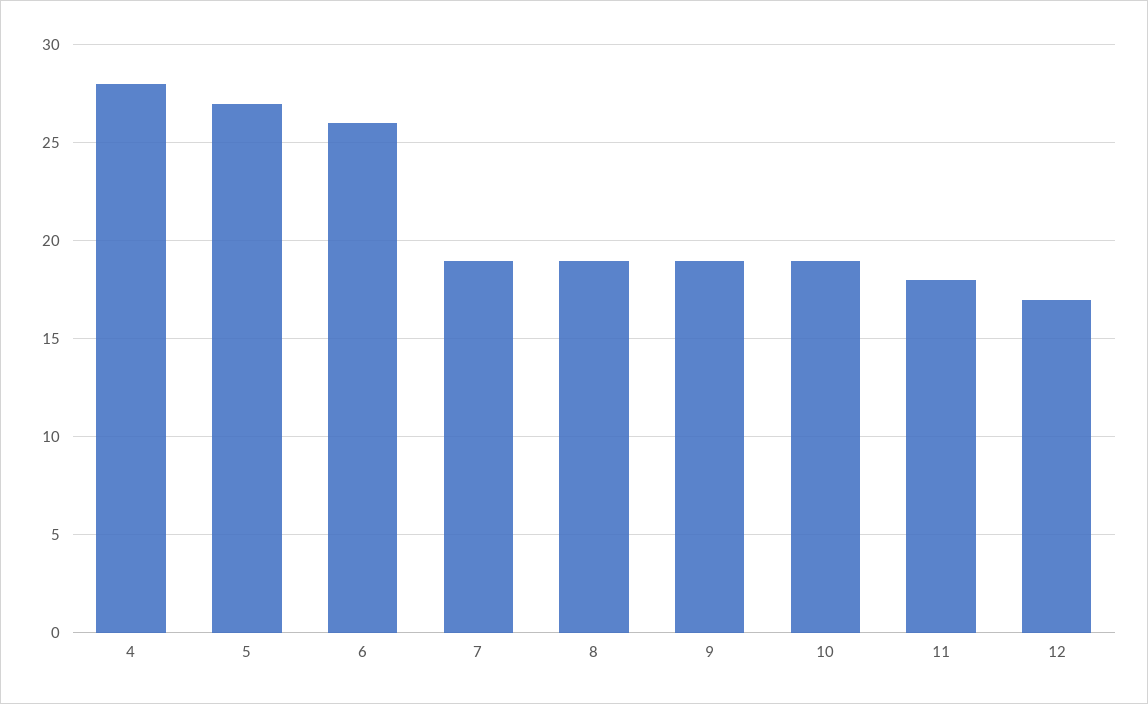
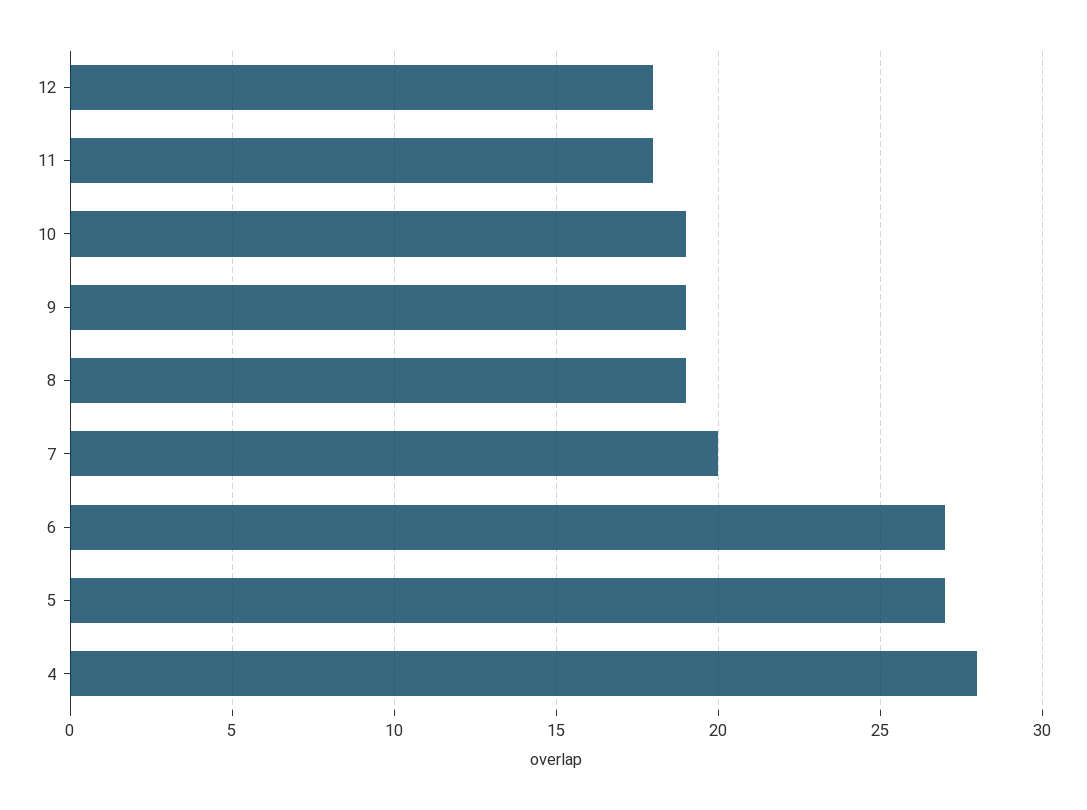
6: 26 -> 27
7: 19 -> 20
12: 17 -> 18

